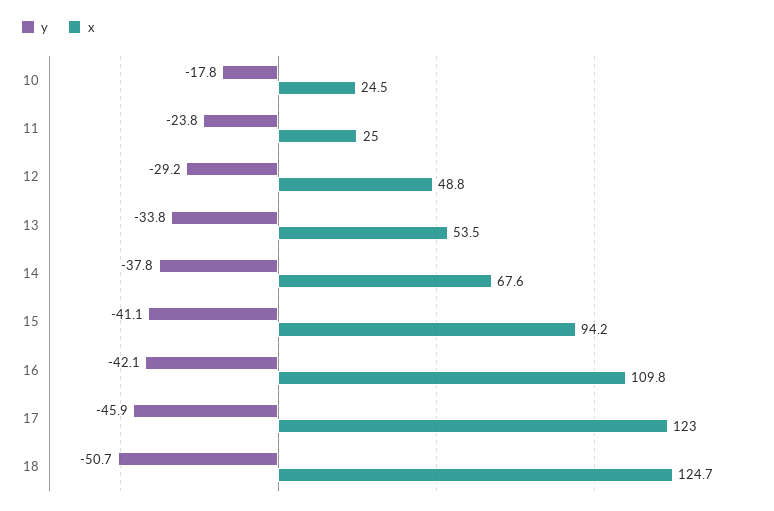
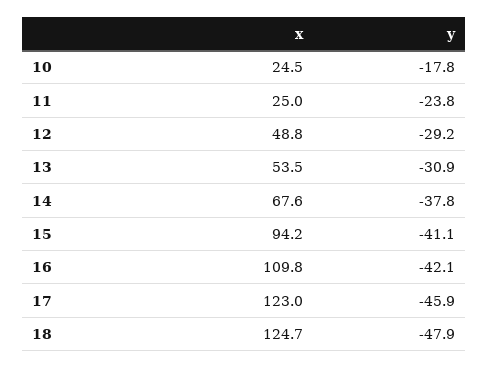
y, 13: -33.8 -> -30.9
y, 18: -50.7 -> -47.9

